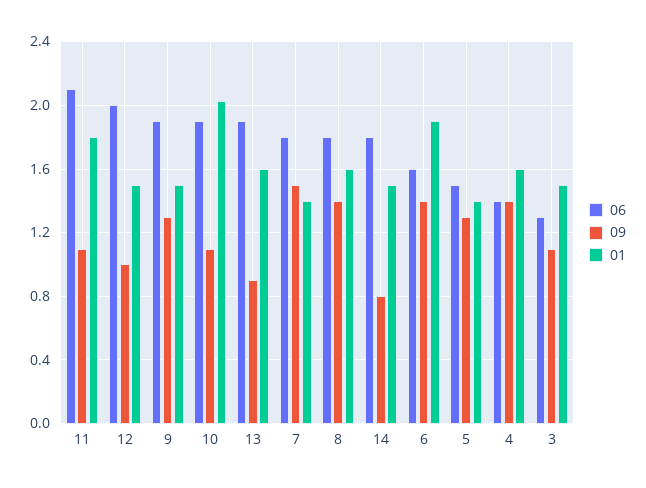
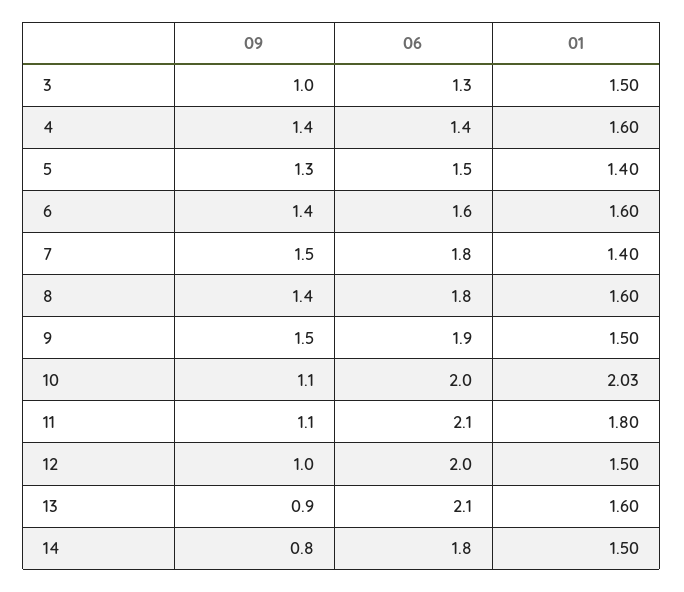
09, 9: 1.3 -> 1.5
06, 10: 1.9 -> 2
06, 13: 1.9 -> 2.1
01, 6: 1.9 -> 1.6
09, 3: 1.1 -> 1

